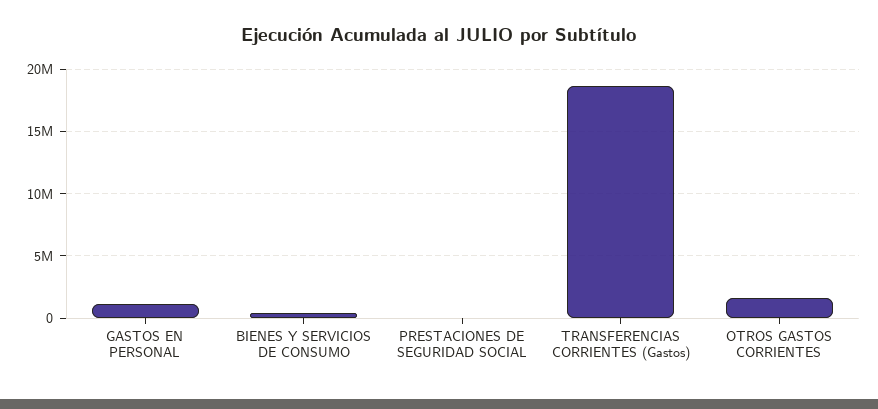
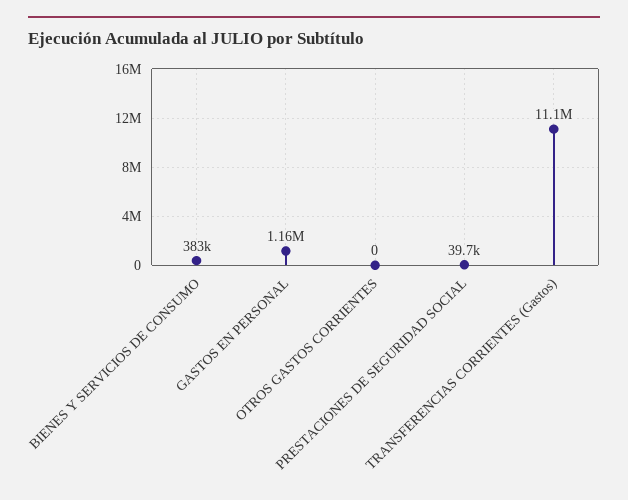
TRANSFERENCIAS CORRIENTES (Gastos): 18500000 -> 11100000
OTROS GASTOS CORRIENTES: 1500000 -> 0

